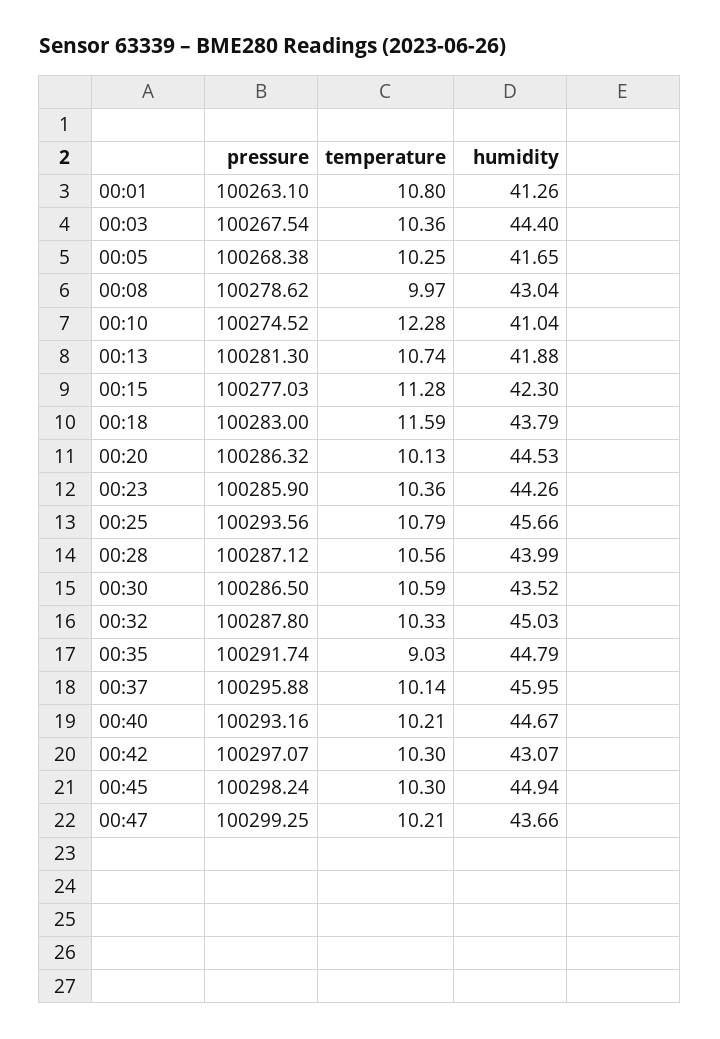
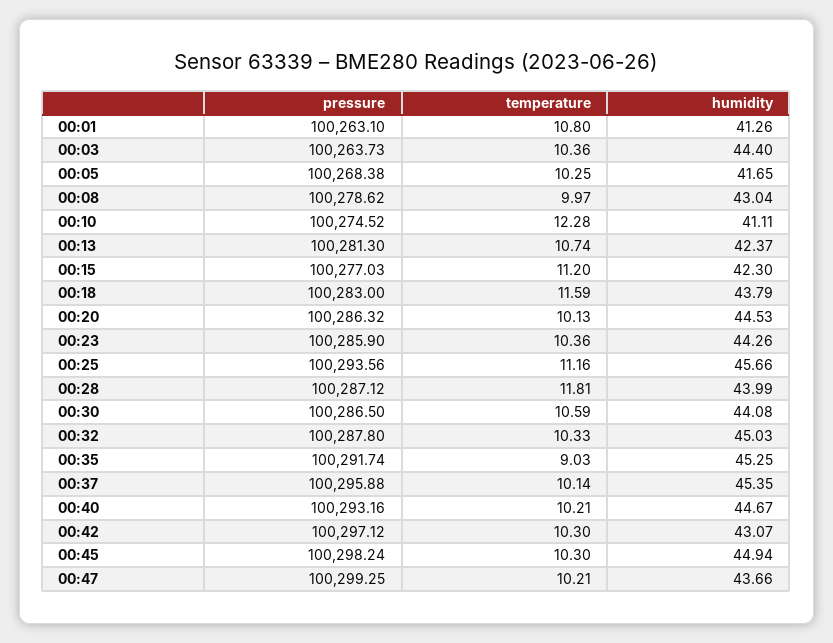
pressure, 00:03: 100267.54 -> 100263.73
humidity, 00:10: 41.04 -> 41.11
humidity, 00:13: 41.88 -> 42.37
temperature, 00:15: 11.28 -> 11.2
temperature, 00:25: 10.79 -> 11.16
temperature, 00:28: 10.56 -> 11.81
humidity, 00:30: 43.52 -> 44.08
humidity, 00:35: 44.79 -> 45.25
humidity, 00:37: 45.95 -> 45.35
pressure, 00:42: 100297.07 -> 100297.12

